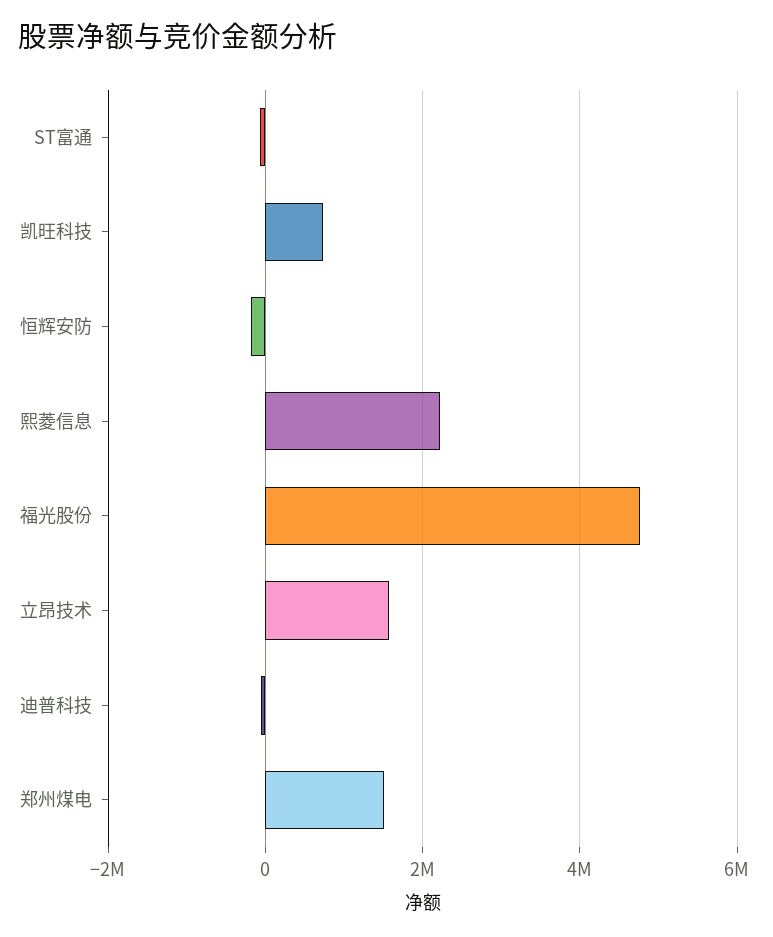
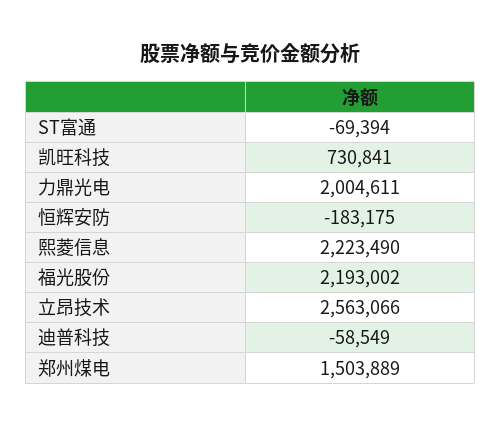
福光股份: 4800000 -> 2193002
立昂技术: 1600000 -> 2563066
力鼎光电: none -> 2004611

